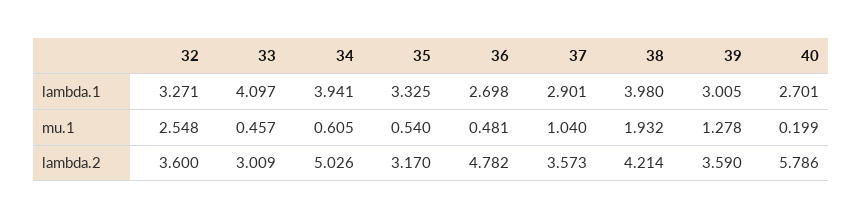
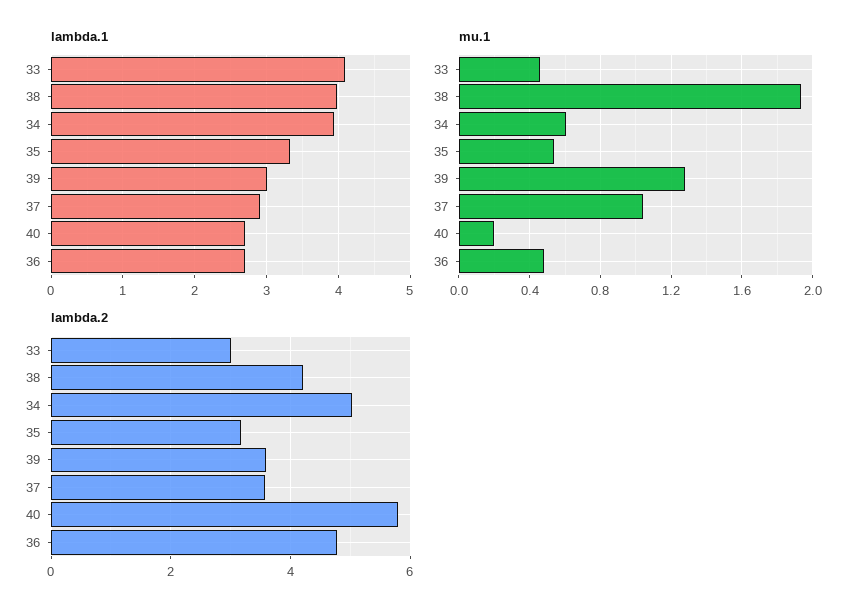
lambda.1, 32: 3.271 -> none
mu.1, 32: 2.548 -> none
lambda.2, 32: 3.6 -> none

